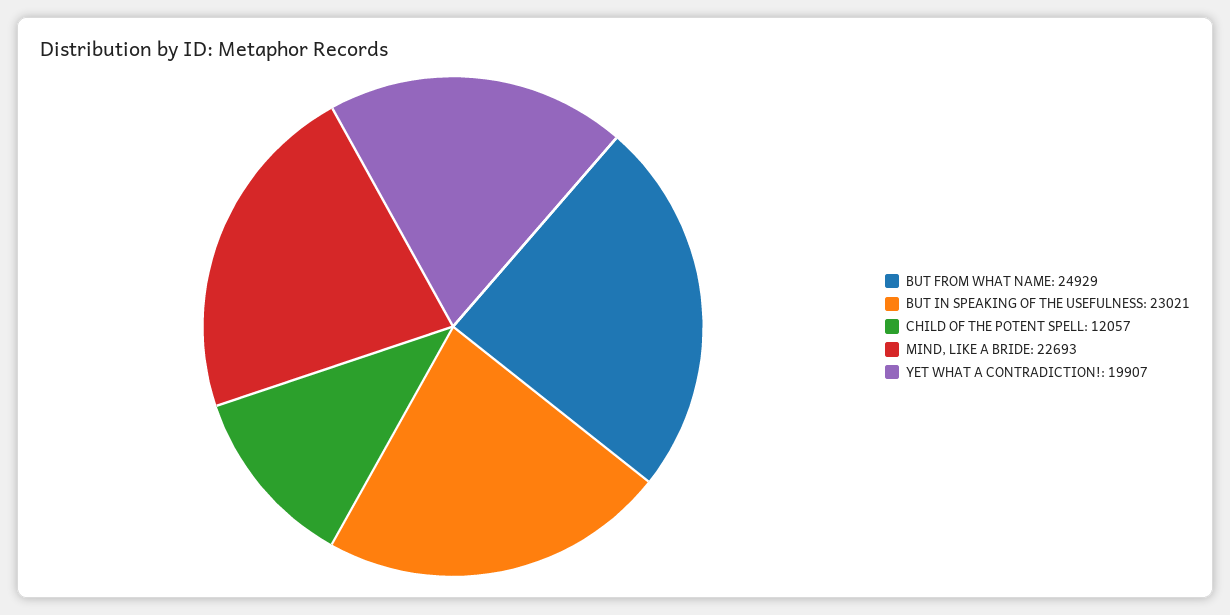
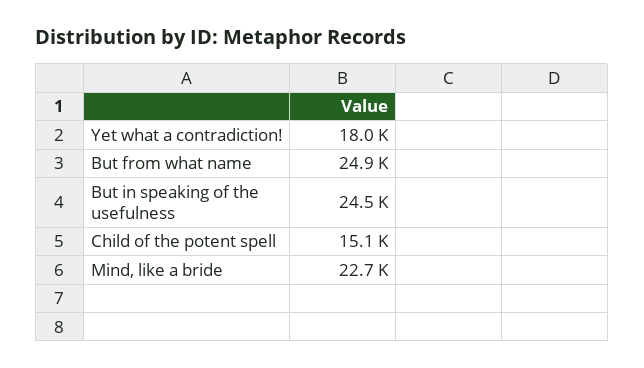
BUT IN SPEAKING OF THE USEFULNESS: 23021 -> 24500
CHILD OF THE POTENT SPELL: 12057 -> 15100
YET WHAT A CONTRADICTION!: 19907 -> 18000

